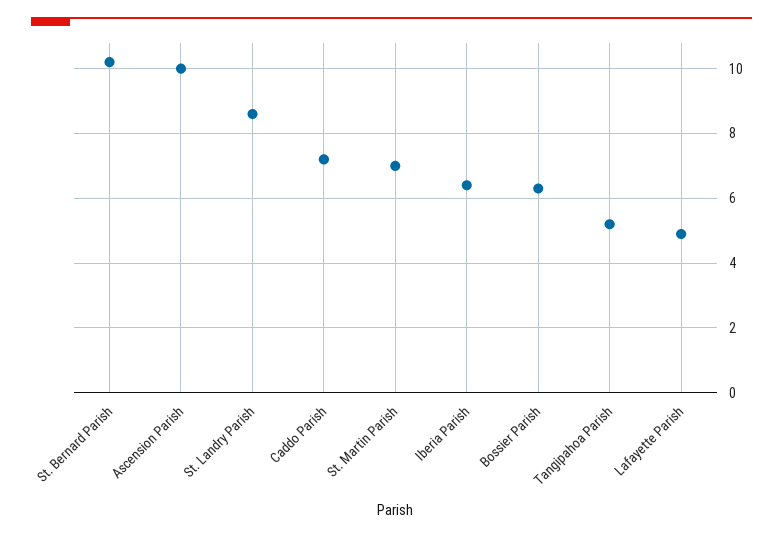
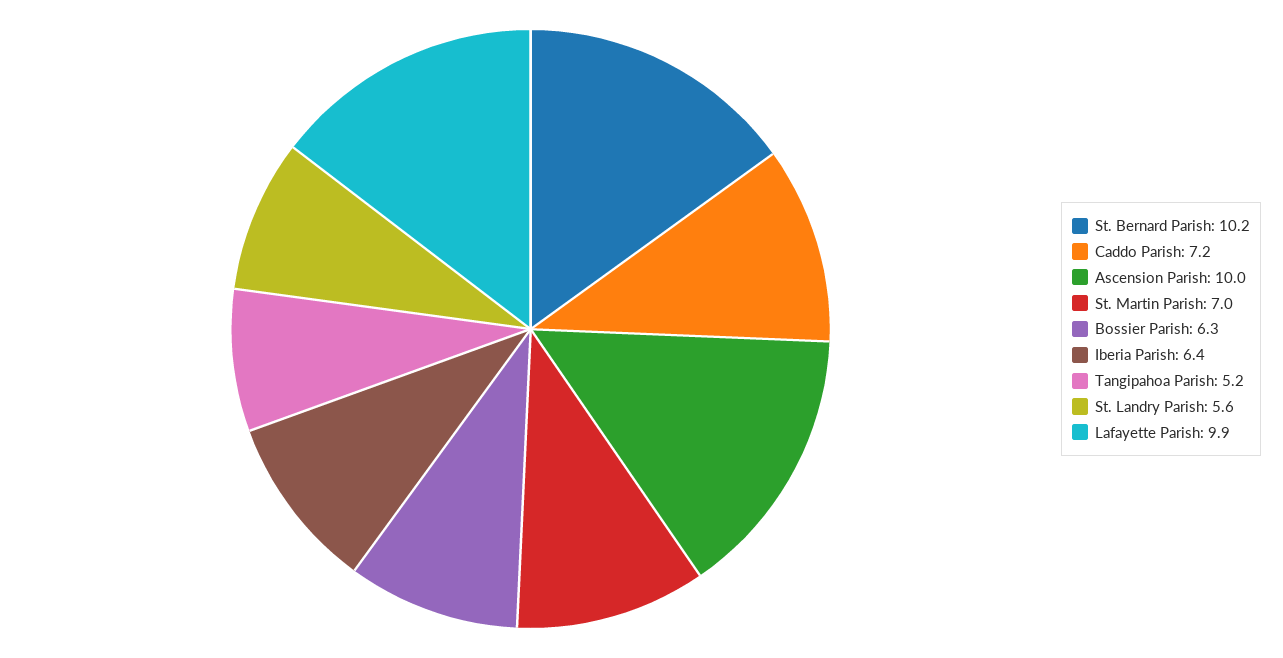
St. Landry Parish: 8.5 -> 5.6
Lafayette Parish: 5 -> 9.9

